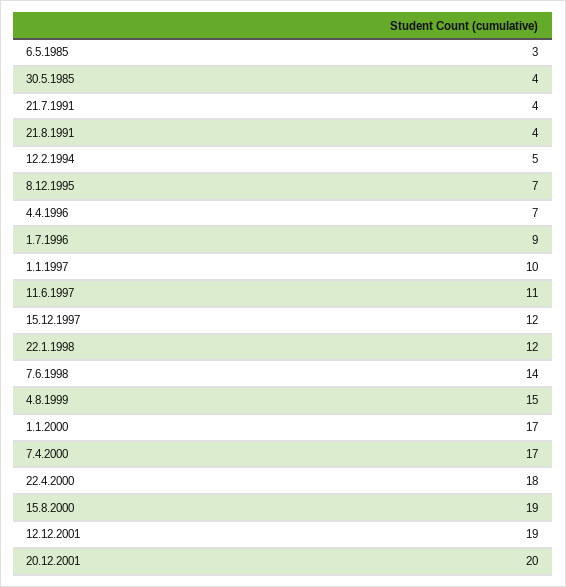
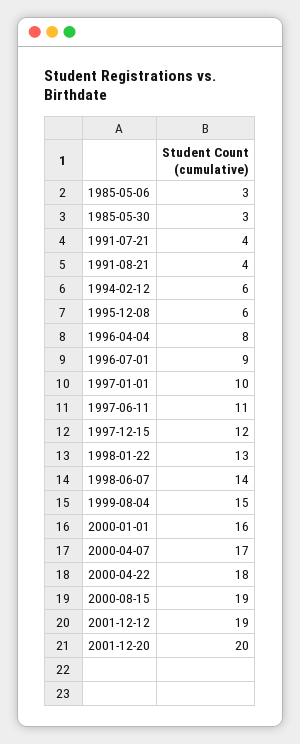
30.5.1985: 4 -> 3
12.2.1994: 5 -> 6
8.12.1995: 7 -> 6
4.4.1996: 7 -> 8
22.1.1998: 12 -> 13
1.1.2000: 17 -> 16

